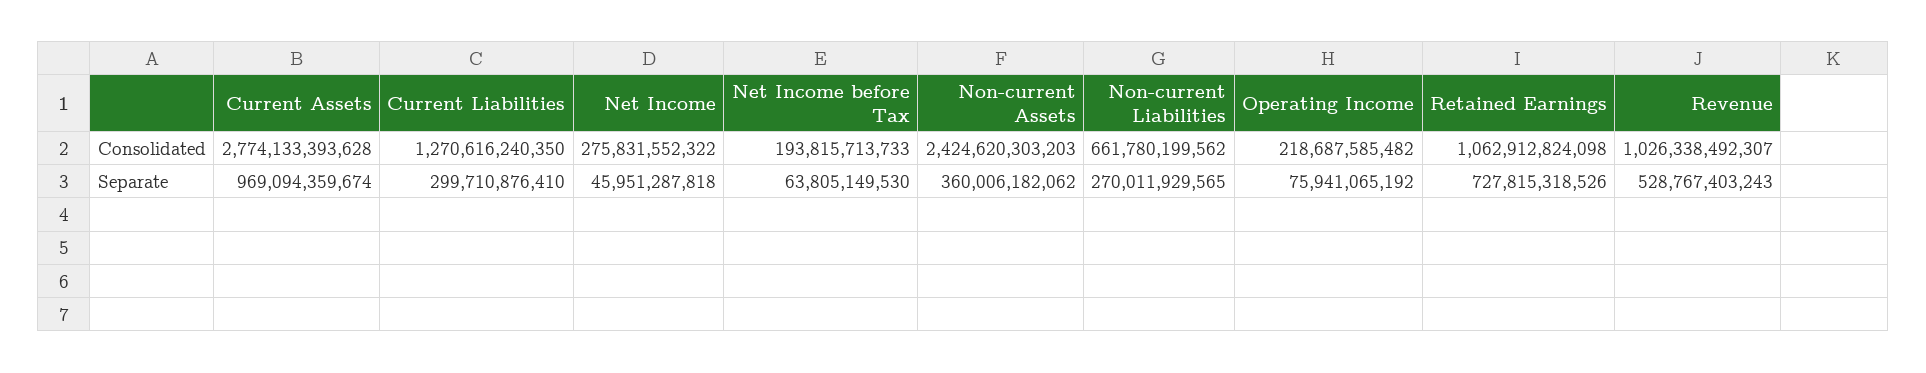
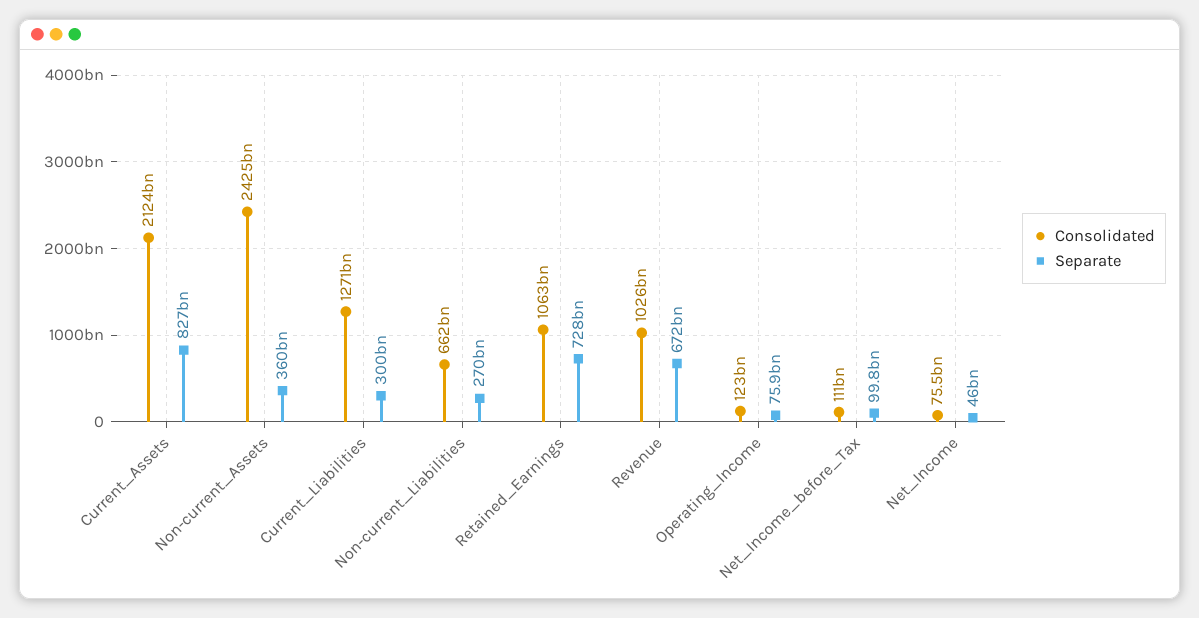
Consolidated, Current Assets: 2774133393628 -> 2124000000000
Consolidated, Net Income: 275831552322 -> 75500000000
Consolidated, Net Income before Tax: 193815713733 -> 111000000000
Consolidated, Operating Income: 218687585482 -> 123000000000
Separate, Current Assets: 969094359674 -> 827000000000
Separate, Net Income before Tax: 63805149530 -> 99800000000
Separate, Revenue: 528767403243 -> 672000000000

